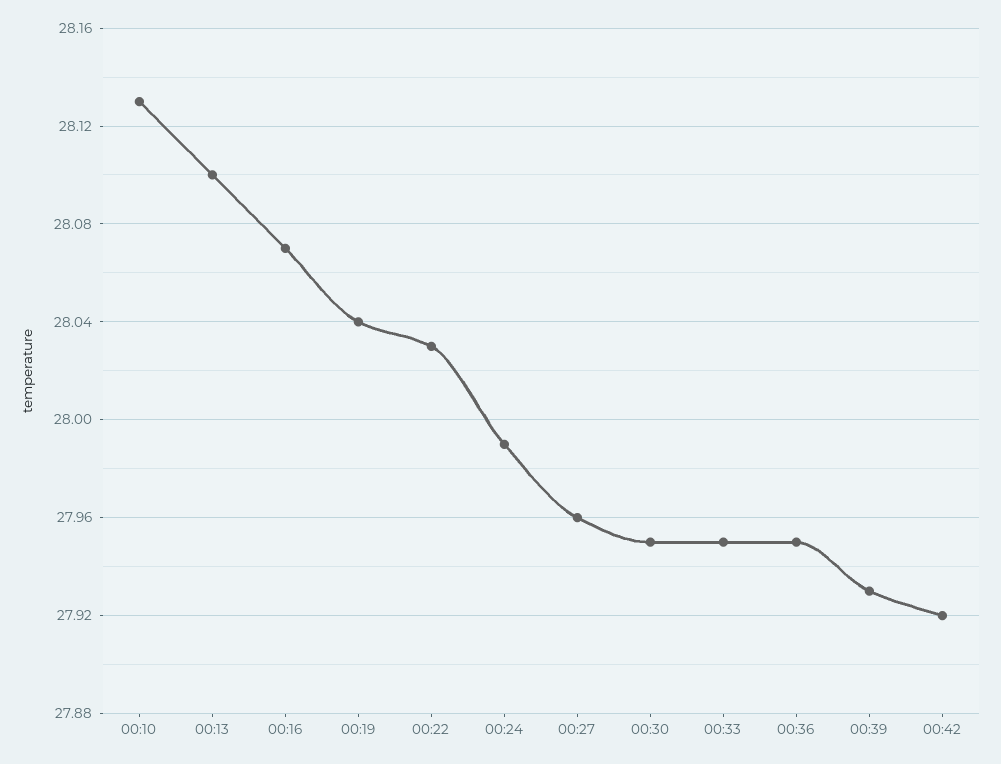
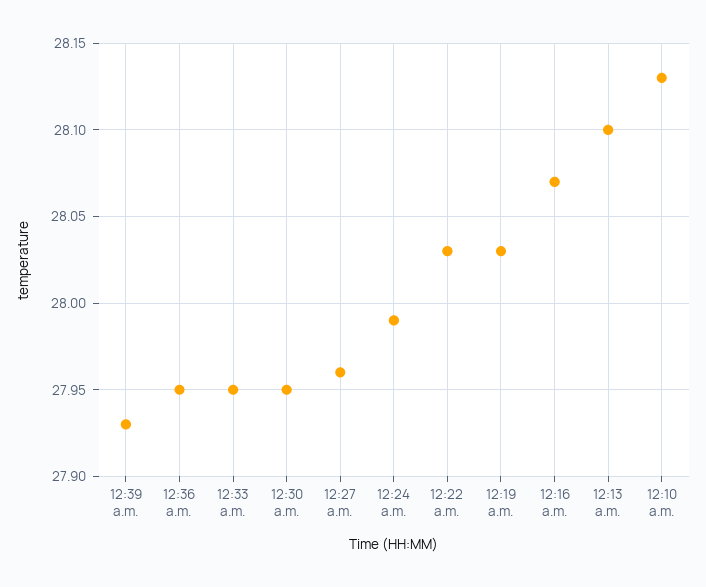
00:19: 28.04 -> 28.03
00:42: 27.92 -> none

